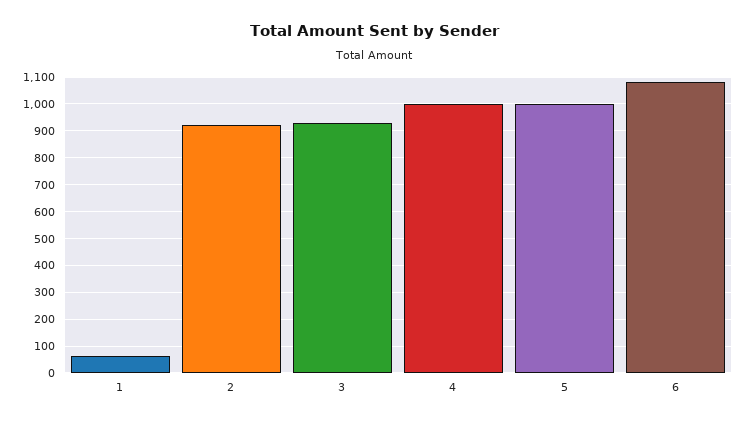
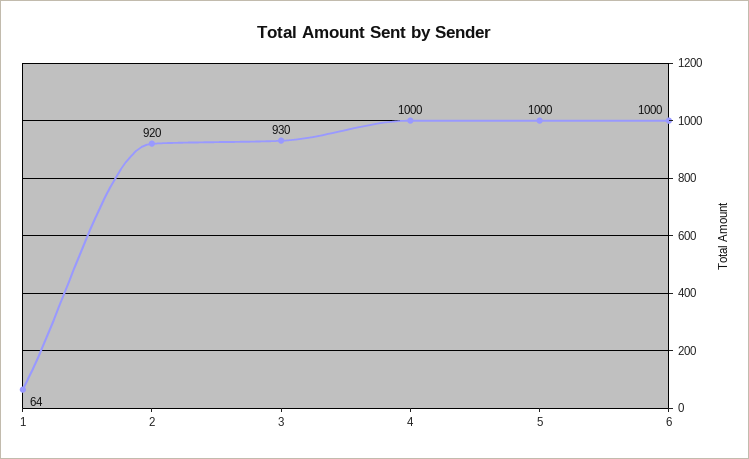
6: 1075 -> 1000

